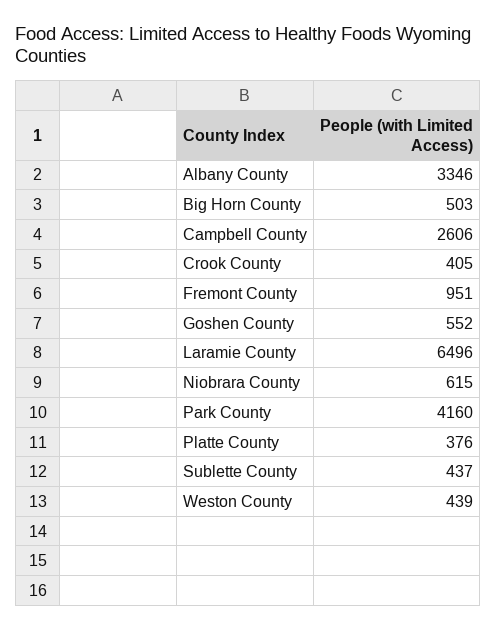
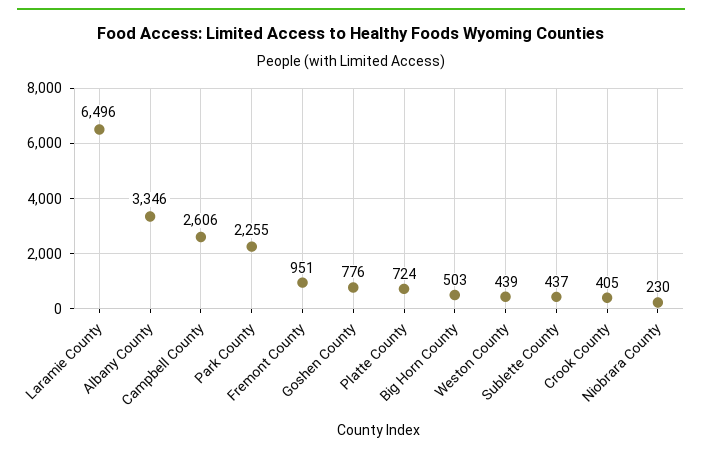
Goshen County: 552 -> 776
Niobrara County: 615 -> 230
Park County: 4160 -> 2255
Platte County: 376 -> 724

